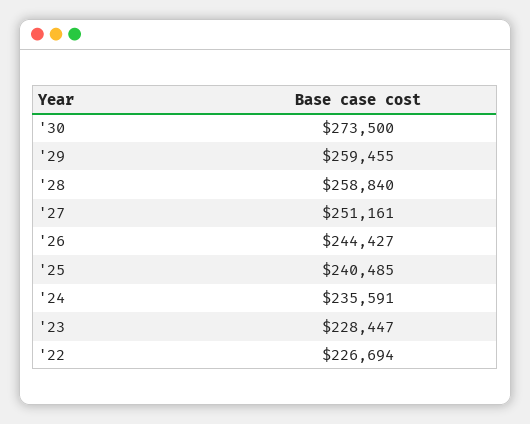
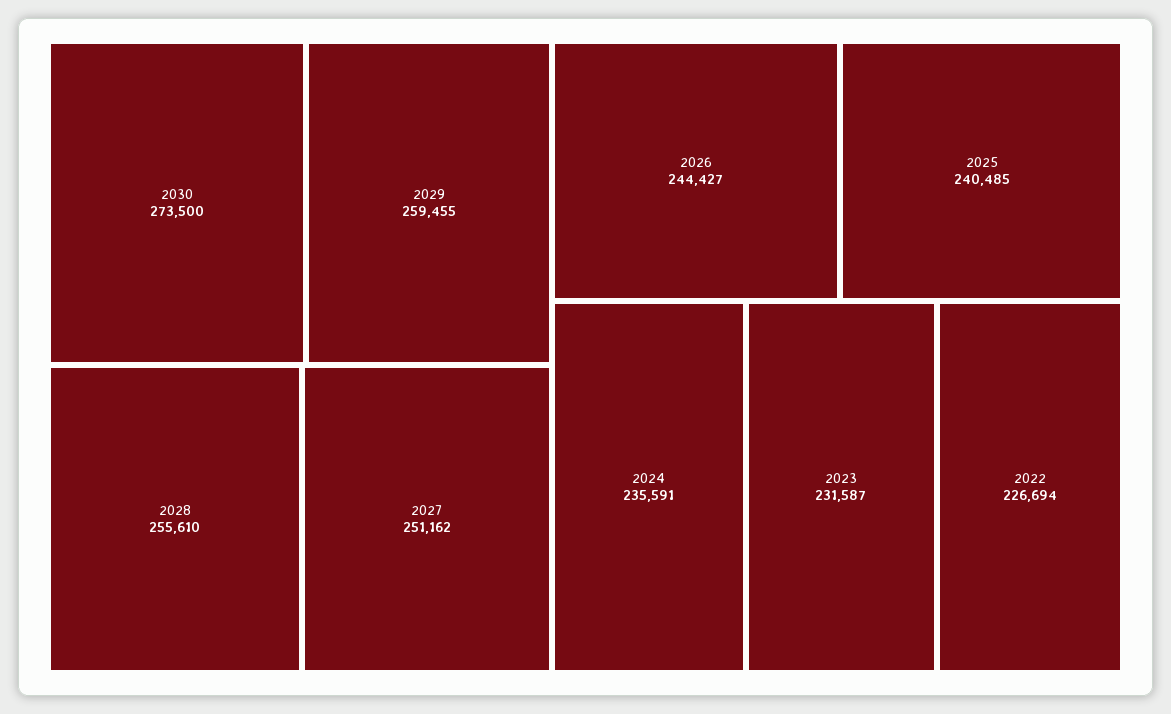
'28: 258840 -> 255610
'27: 251161 -> 251162
'23: 228447 -> 231587

